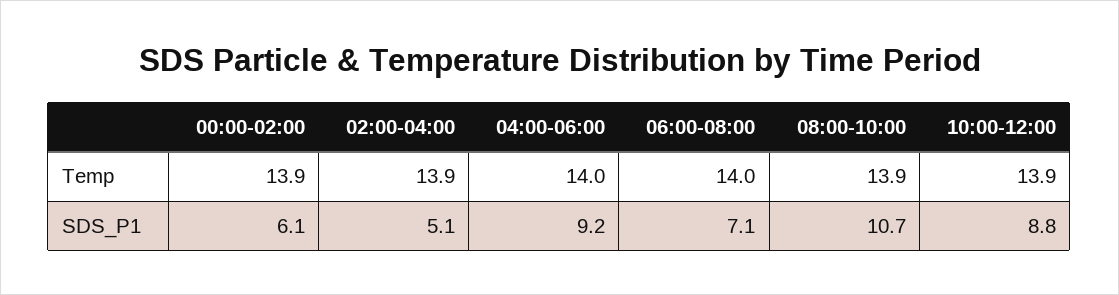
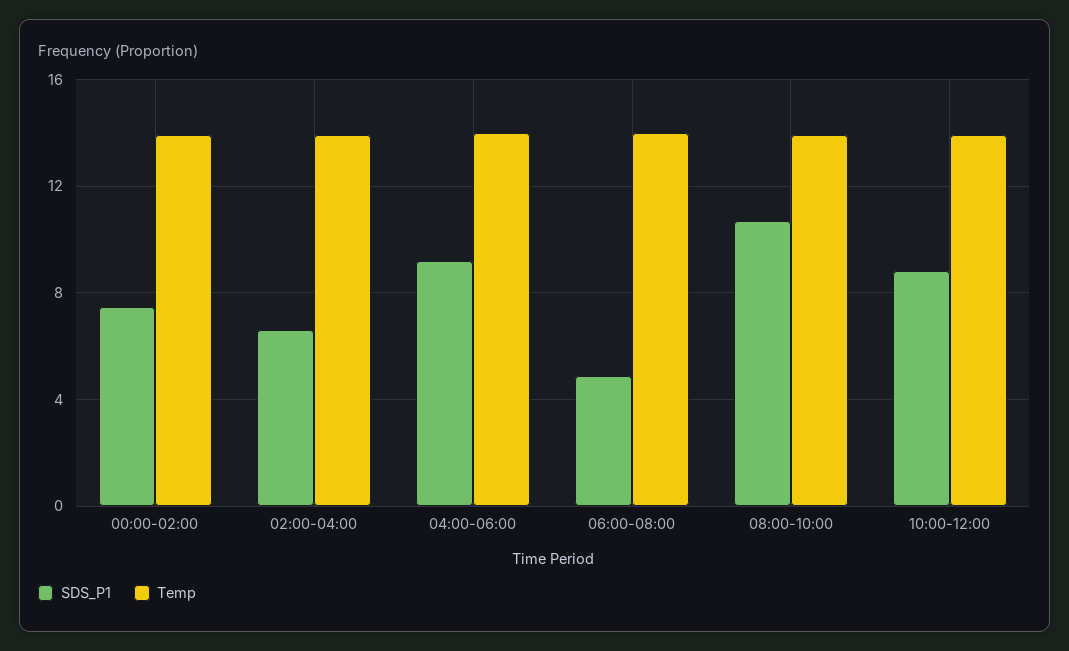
SDS_P1, 00:00-02:00: 6.1 -> 7.5
SDS_P1, 02:00-04:00: 5.1 -> 6.5
SDS_P1, 06:00-08:00: 7.1 -> 5

